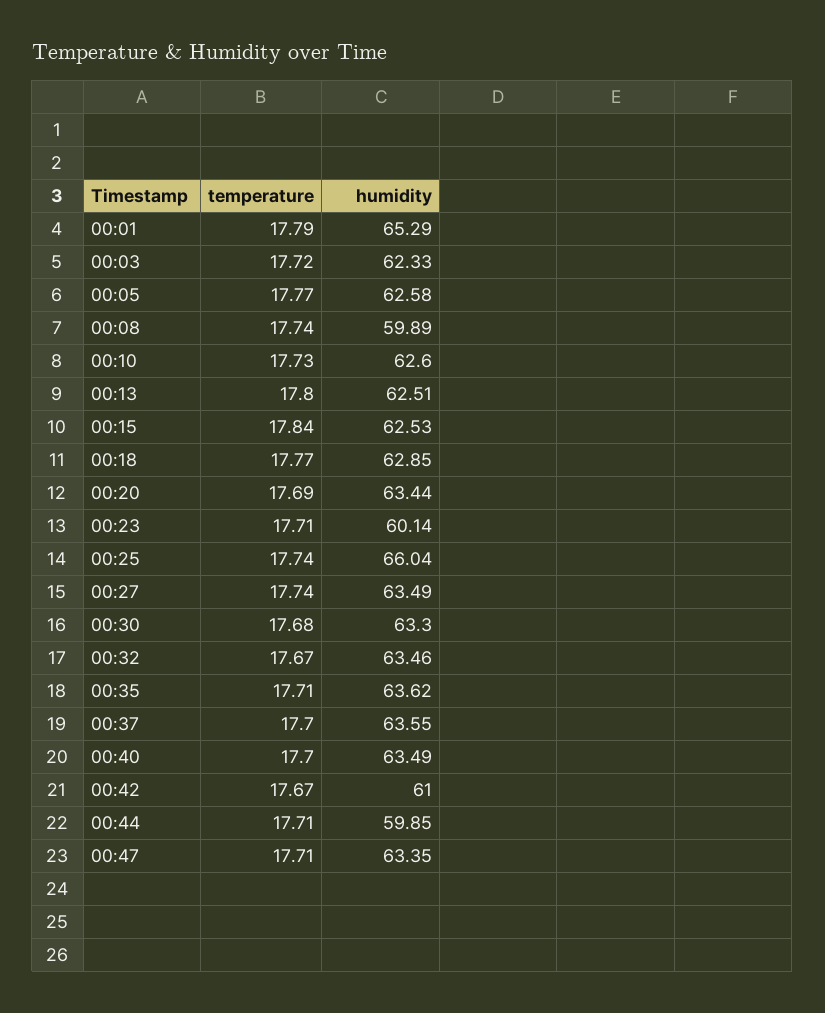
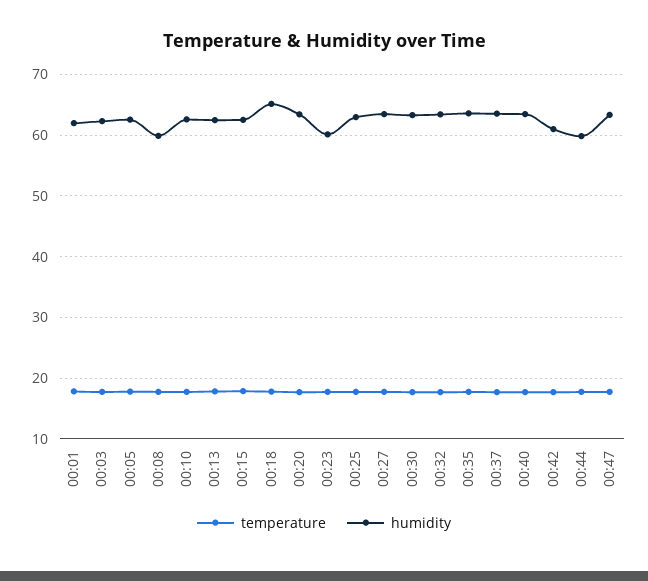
humidity, 00:01: 65.29 -> 62
humidity, 00:18: 62.85 -> 65
humidity, 00:25: 66.04 -> 63

